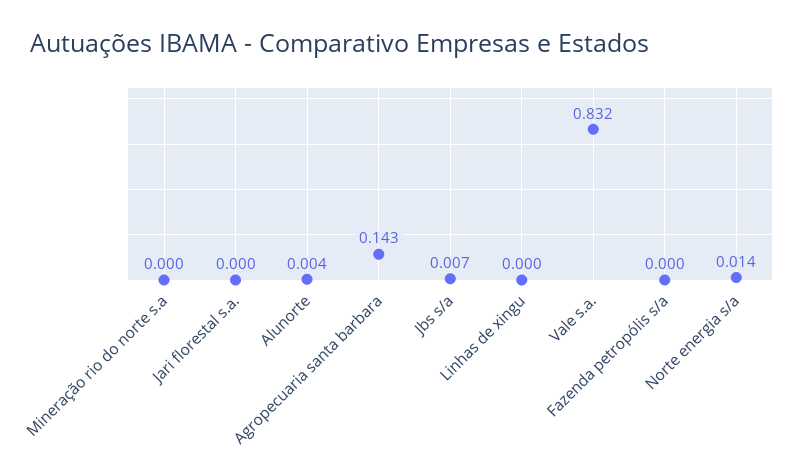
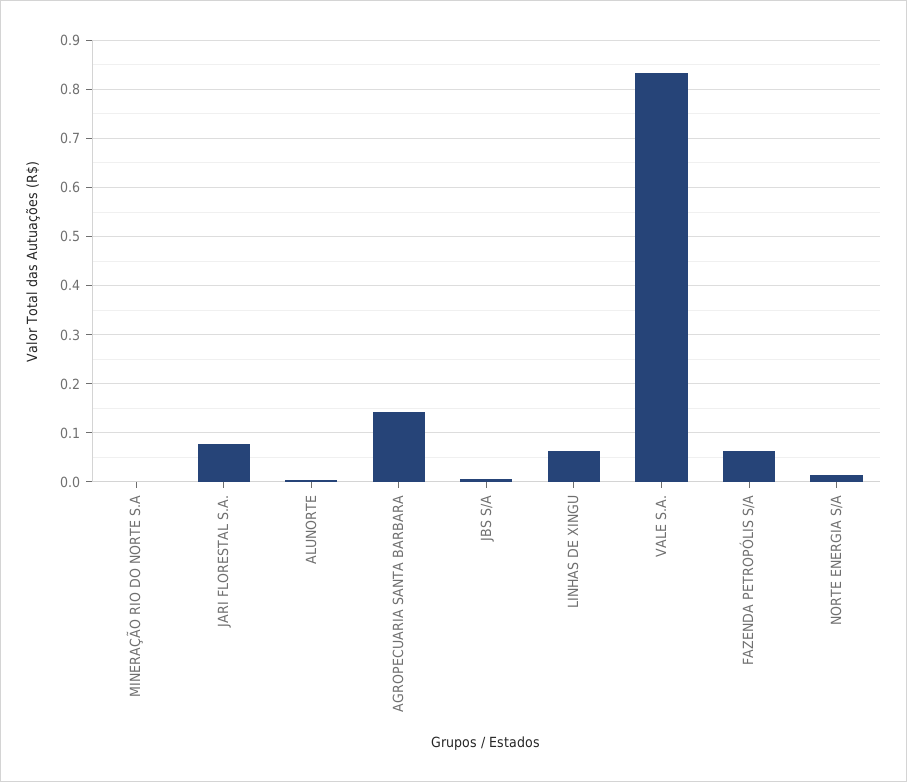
Jari florestal s.a.: 0 -> 0.08
Linhas de xingu: 0 -> 0.06
Fazenda petropólis s/a: 0 -> 0.06

